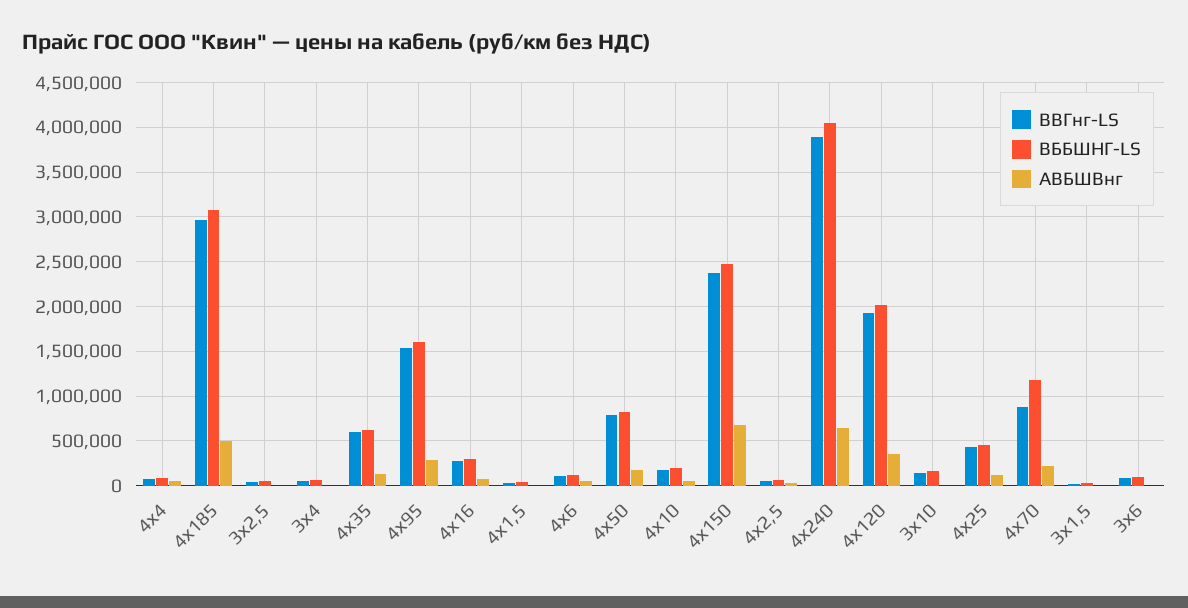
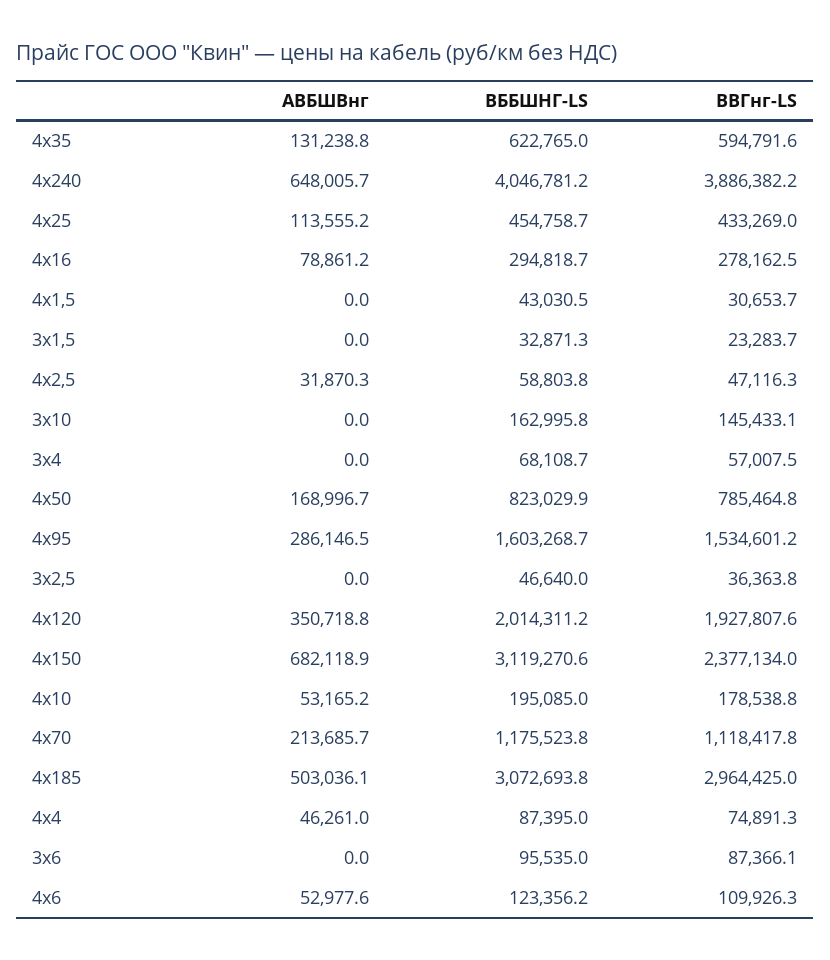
ВББШНГ-LS, 4х150: 2500000 -> 3119270.6
ВВГнг-LS, 4х70: 900000 -> 1118417.8

